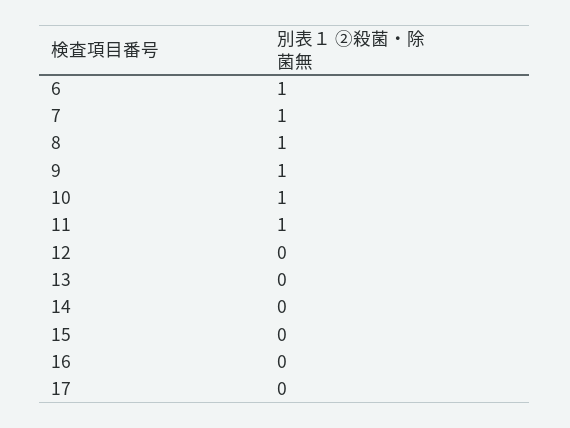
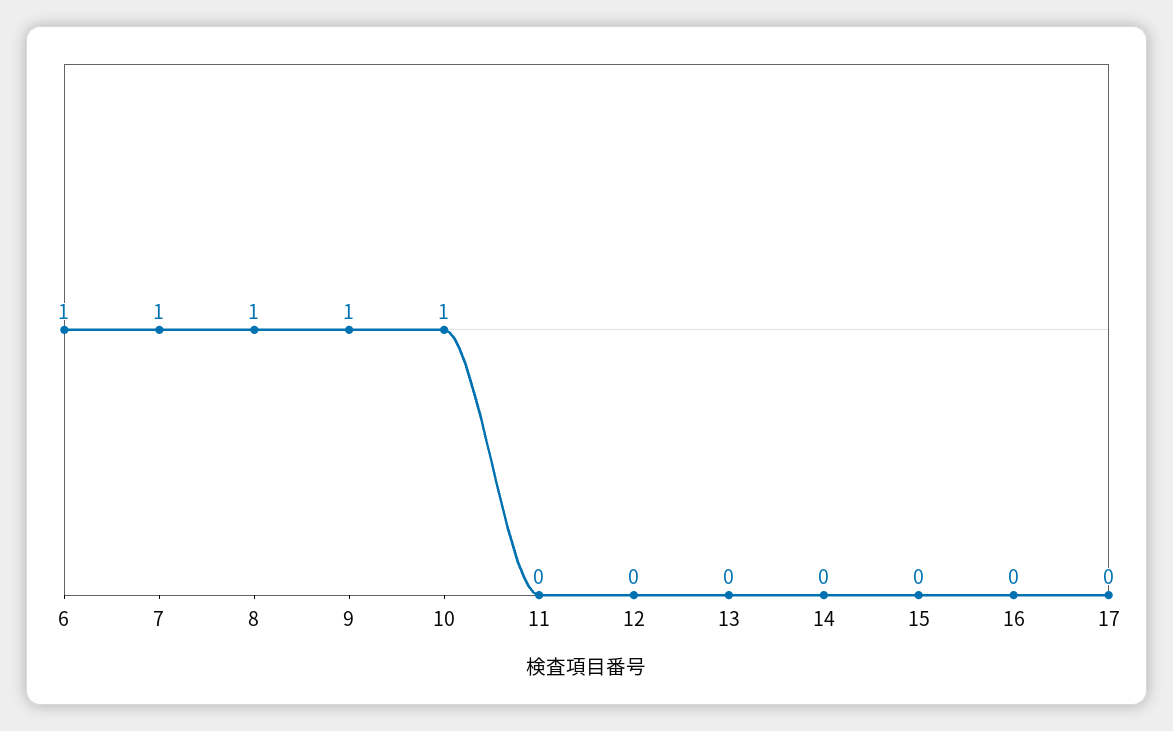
11: 1 -> 0

